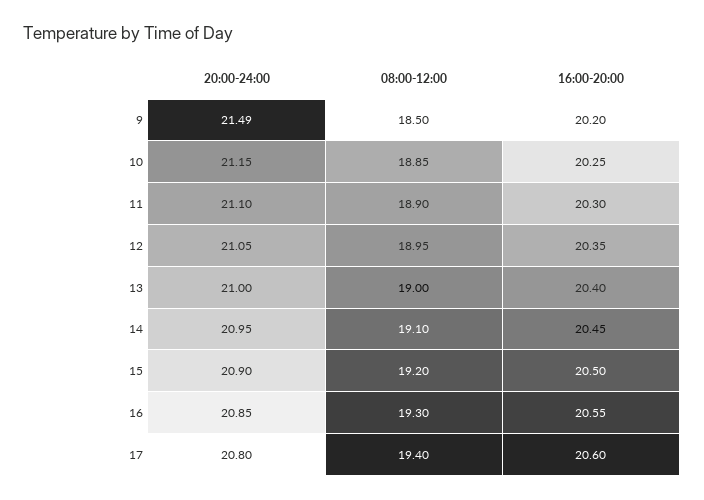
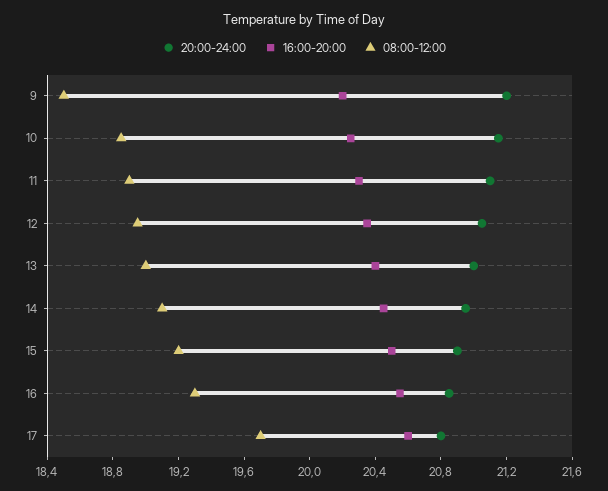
20:00-24:00, 9: 21.49 -> 21.2
08:00-12:00, 17: 19.4 -> 19.7

